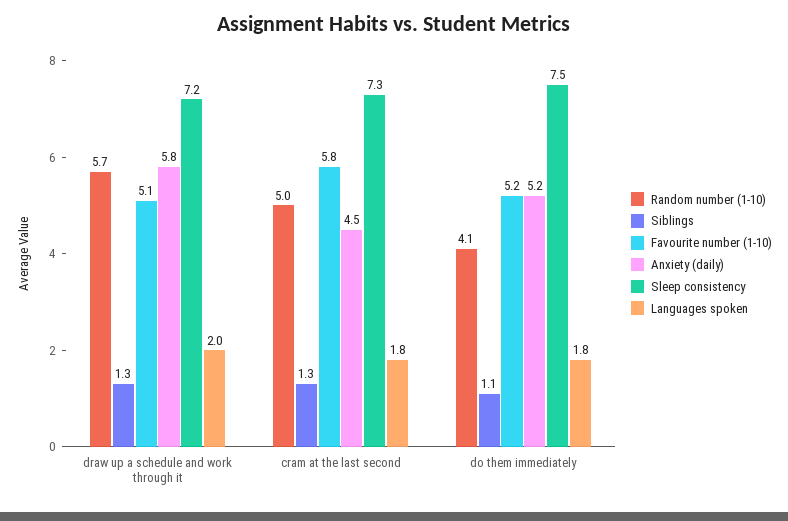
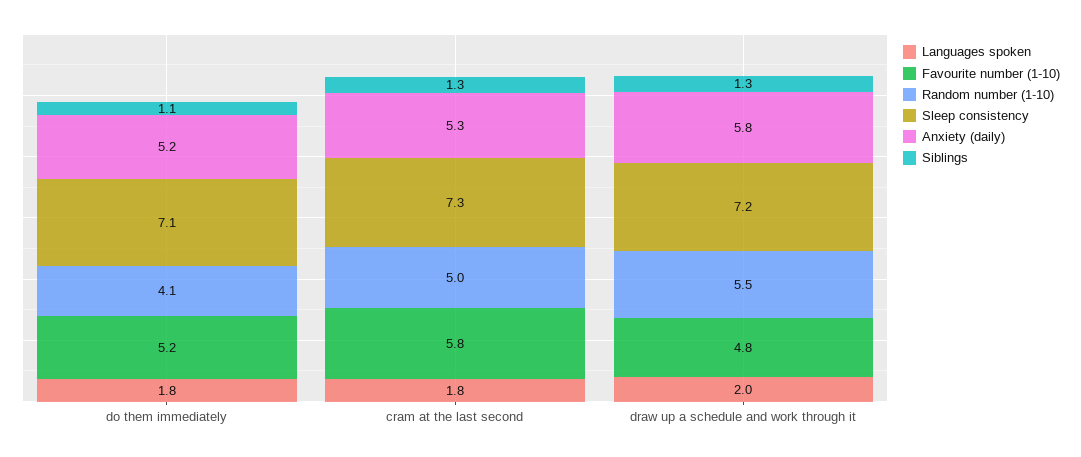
Random number (1-10), draw up a schedule and work through it: 5.7 -> 5.5
Favourite number (1-10), draw up a schedule and work through it: 5.1 -> 4.8
Anxiety (daily), cram at the last second: 4.5 -> 5.3
Sleep consistency, do them immediately: 7.5 -> 7.1

